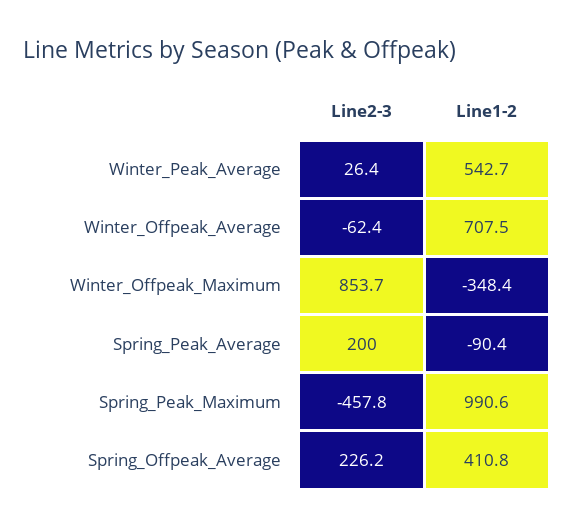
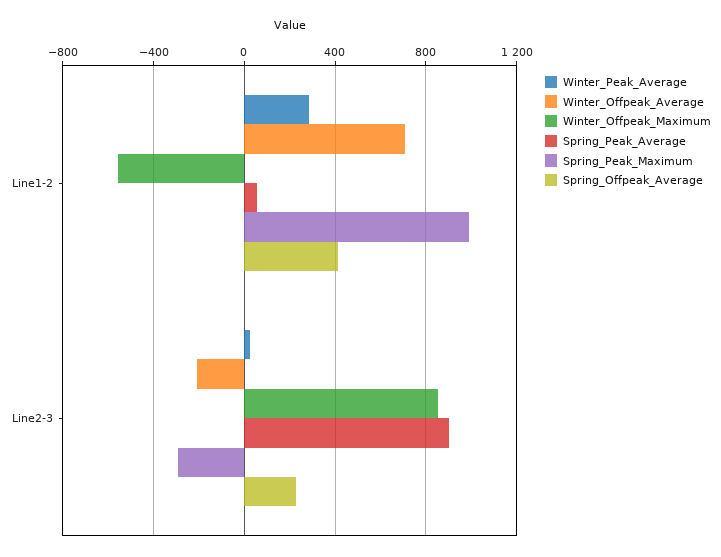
Winter_Peak_Average, Line1-2: 542.7 -> 300
Winter_Offpeak_Average, Line2-3: -62.4 -> -200
Winter_Offpeak_Maximum, Line1-2: -348.4 -> -550
Spring_Peak_Average, Line2-3: 200 -> 900
Spring_Peak_Average, Line1-2: -90.4 -> 50
Spring_Peak_Maximum, Line2-3: -457.8 -> -300

